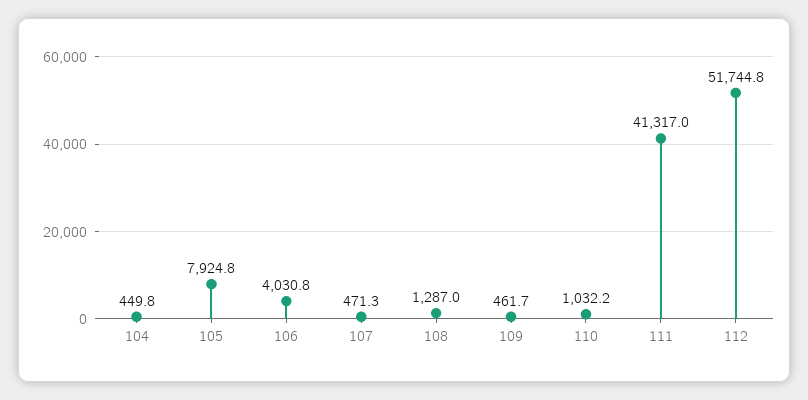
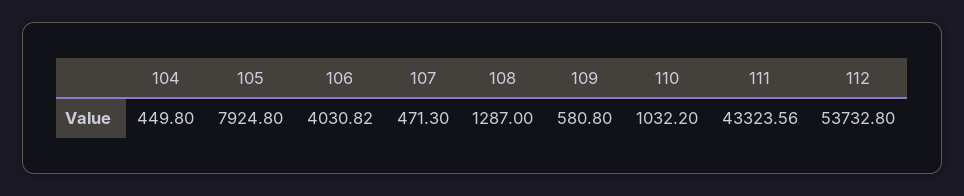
106: 4030.8 -> 4030.82
109: 461.7 -> 580.8
111: 41317 -> 43323.56
112: 51744.8 -> 53732.8

